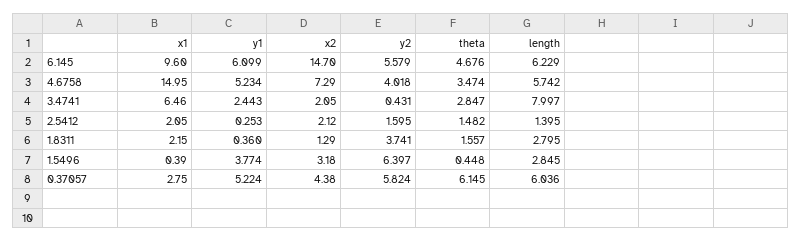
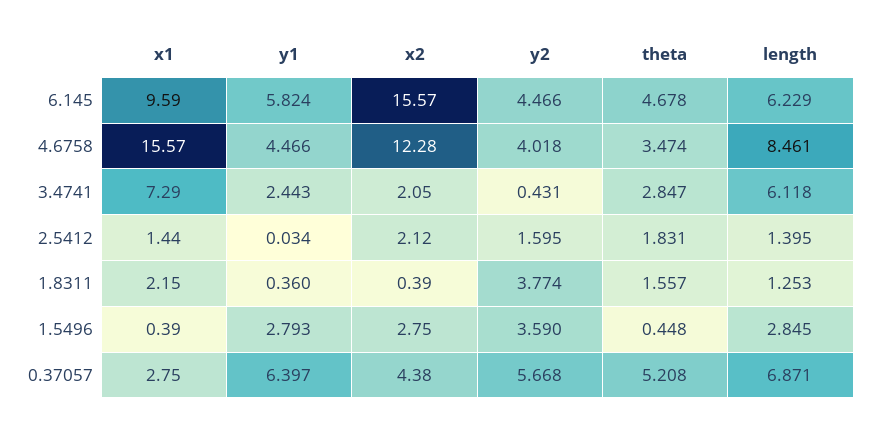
x1, 6.145: 9.6 -> 9.59
y1, 6.145: 6.099 -> 5.824
x2, 6.145: 14.7 -> 15.57
y2, 6.145: 5.579 -> 4.466
theta, 6.145: 4.676 -> 4.678
x1, 4.6758: 14.95 -> 15.57
y1, 4.6758: 5.234 -> 4.466
x2, 4.6758: 7.29 -> 12.28
length, 4.6758: 5.742 -> 8.461
x1, 3.4741: 6.46 -> 7.29
length, 3.4741: 7.997 -> 6.118
x1, 2.5412: 2.05 -> 1.44
y1, 2.5412: 0.253 -> 0.034
theta, 2.5412: 1.482 -> 1.831
x2, 1.8311: 1.29 -> 0.39
y2, 1.8311: 3.741 -> 3.774
length, 1.8311: 2.795 -> 1.253
y1, 1.5496: 3.774 -> 2.793
x2, 1.5496: 3.18 -> 2.75
y2, 1.5496: 6.397 -> 3.59
y1, 0.37057: 5.224 -> 6.397
y2, 0.37057: 5.824 -> 5.668
theta, 0.37057: 6.145 -> 5.208
length, 0.37057: 6.036 -> 6.871

